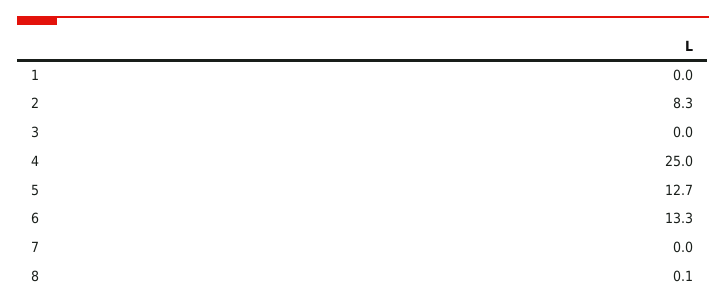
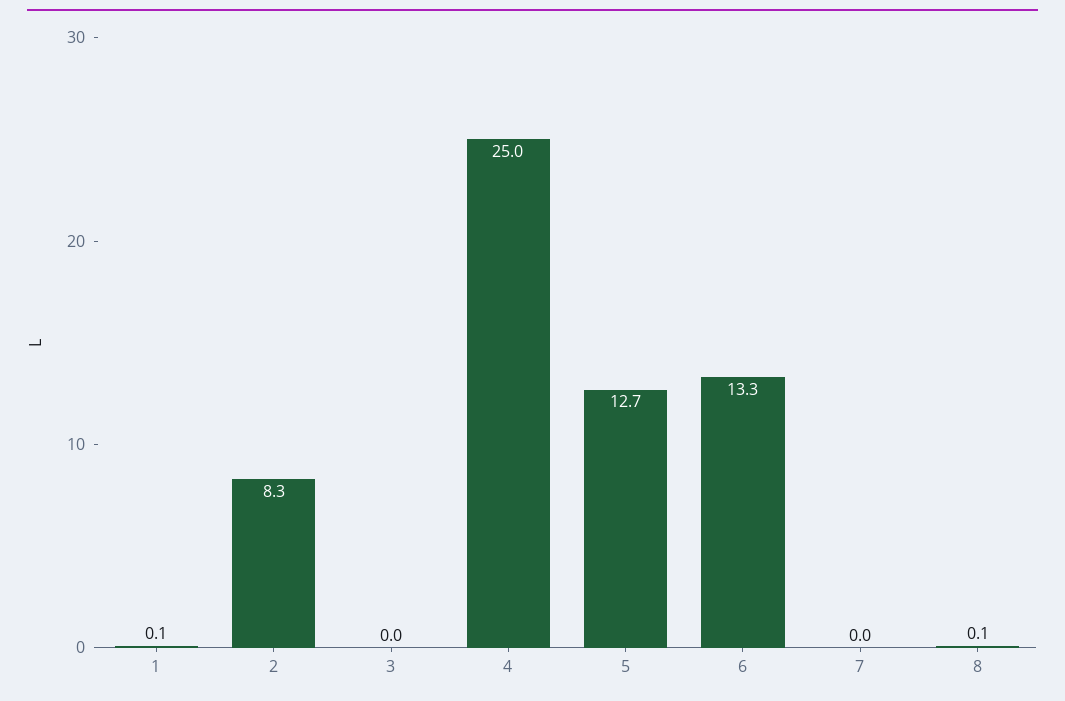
1: 0 -> 0.1

